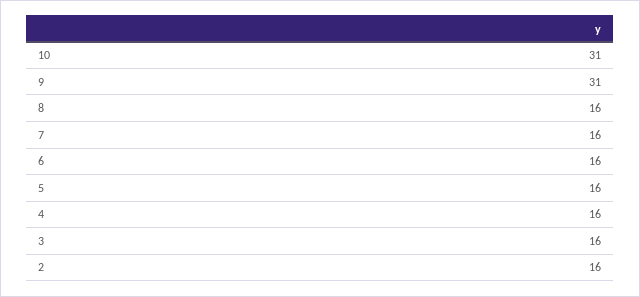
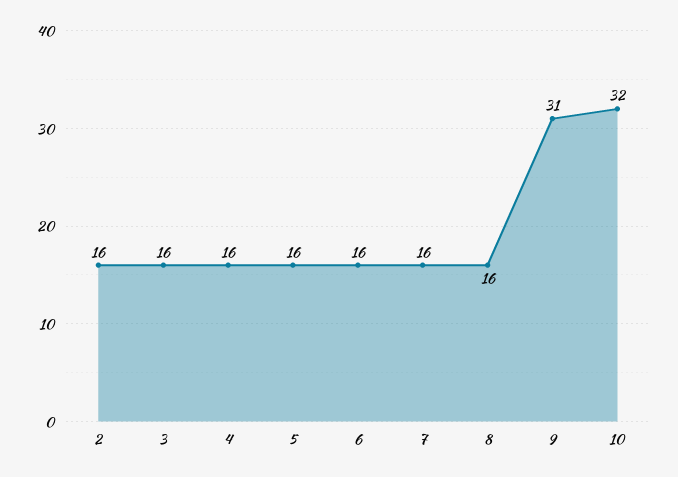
10: 31 -> 32

